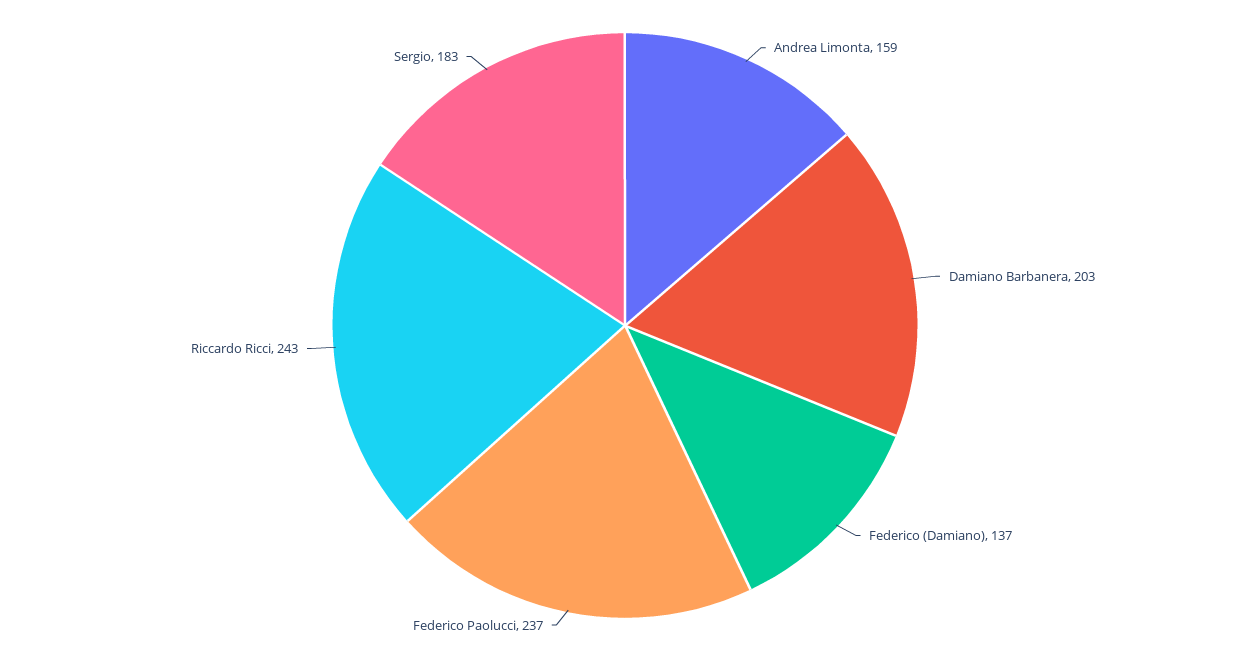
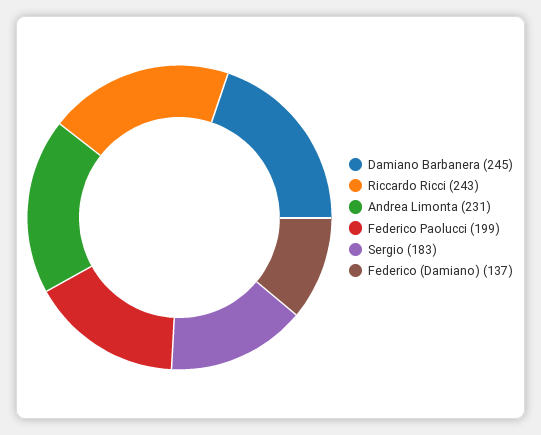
Andrea Limonta: 159 -> 231
Damiano Barbanera: 203 -> 245
Federico Paolucci: 237 -> 199

